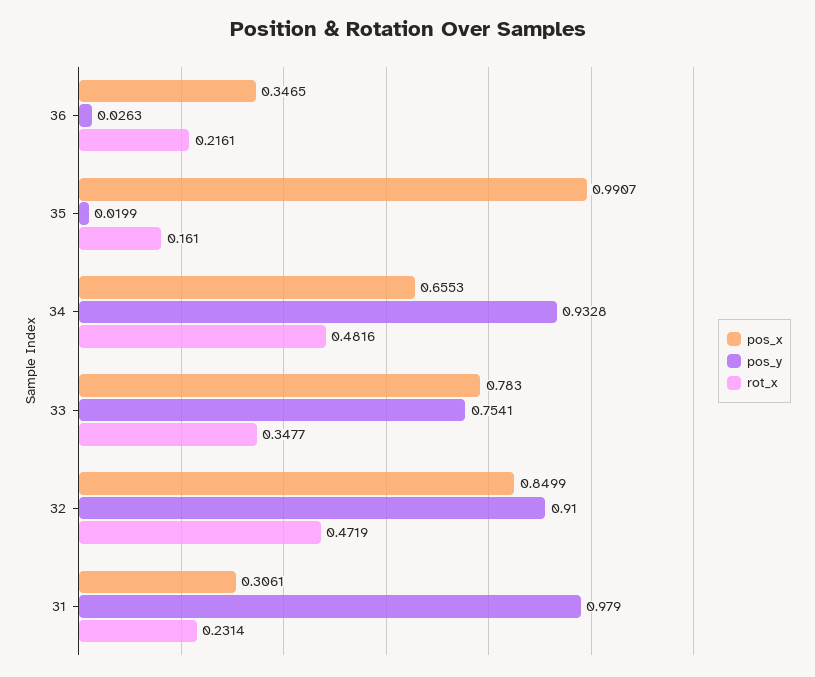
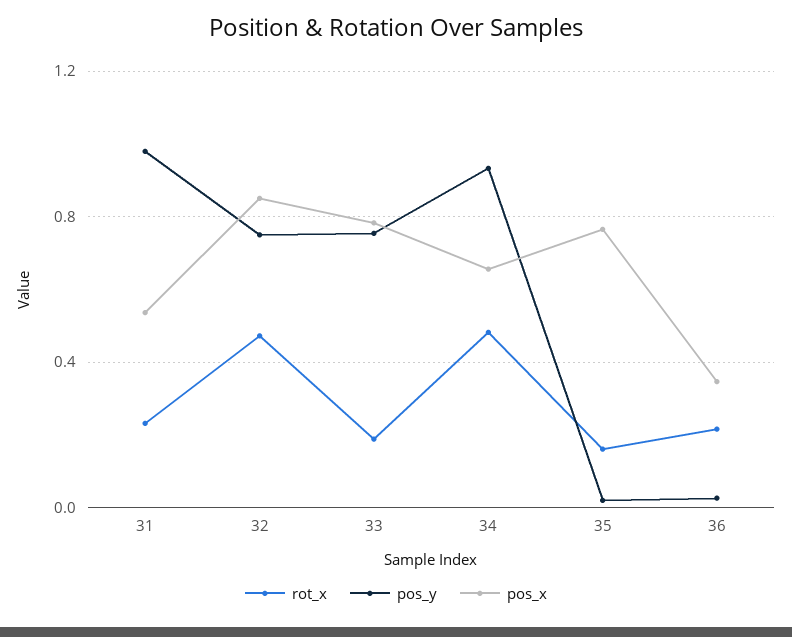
pos_x, 35: 0.9907 -> 0.75
rot_x, 33: 0.3477 -> 0.2
pos_y, 32: 0.91 -> 0.75
pos_x, 31: 0.3061 -> 0.55

